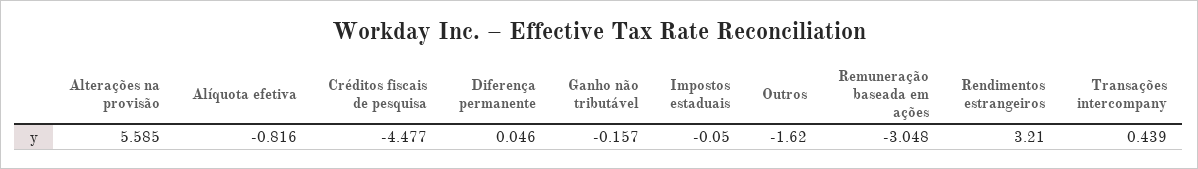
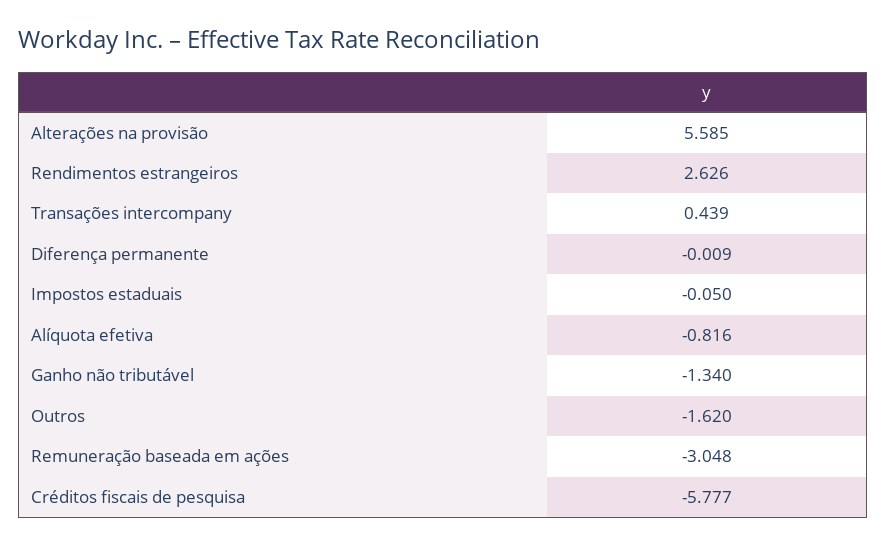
Créditos fiscais de pesquisa: -4.477 -> -5.777
Diferença permanente: 0.046 -> -0.009
Ganho não tributável: -0.157 -> -1.34
Rendimentos estrangeiros: 3.21 -> 2.626

